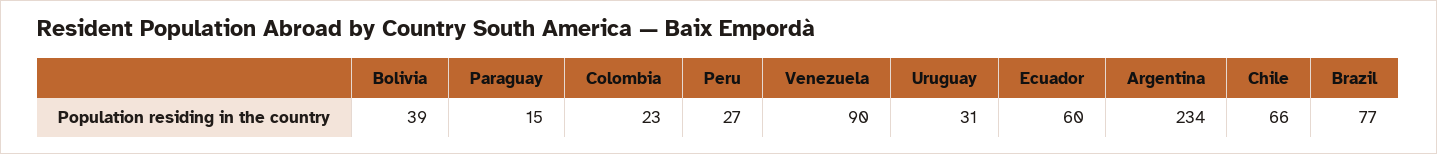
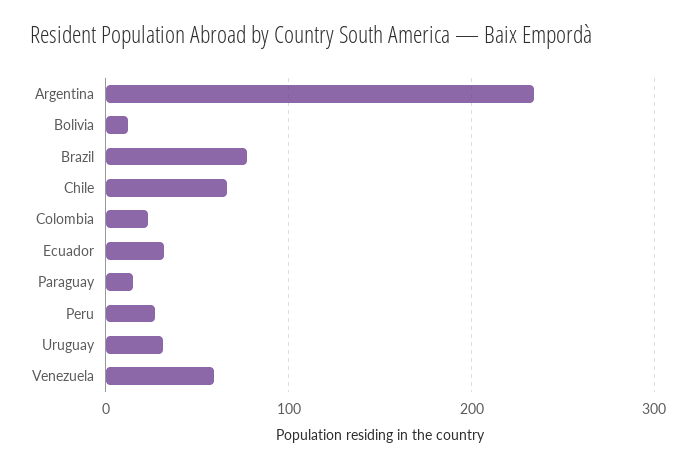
Bolivia: 39 -> 10
Venezuela: 90 -> 60
Ecuador: 60 -> 30

